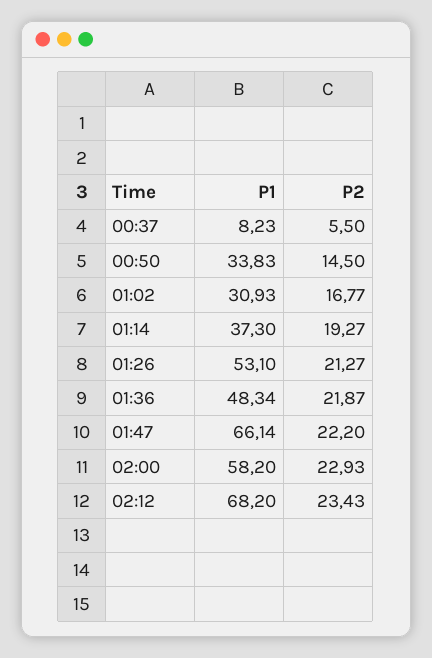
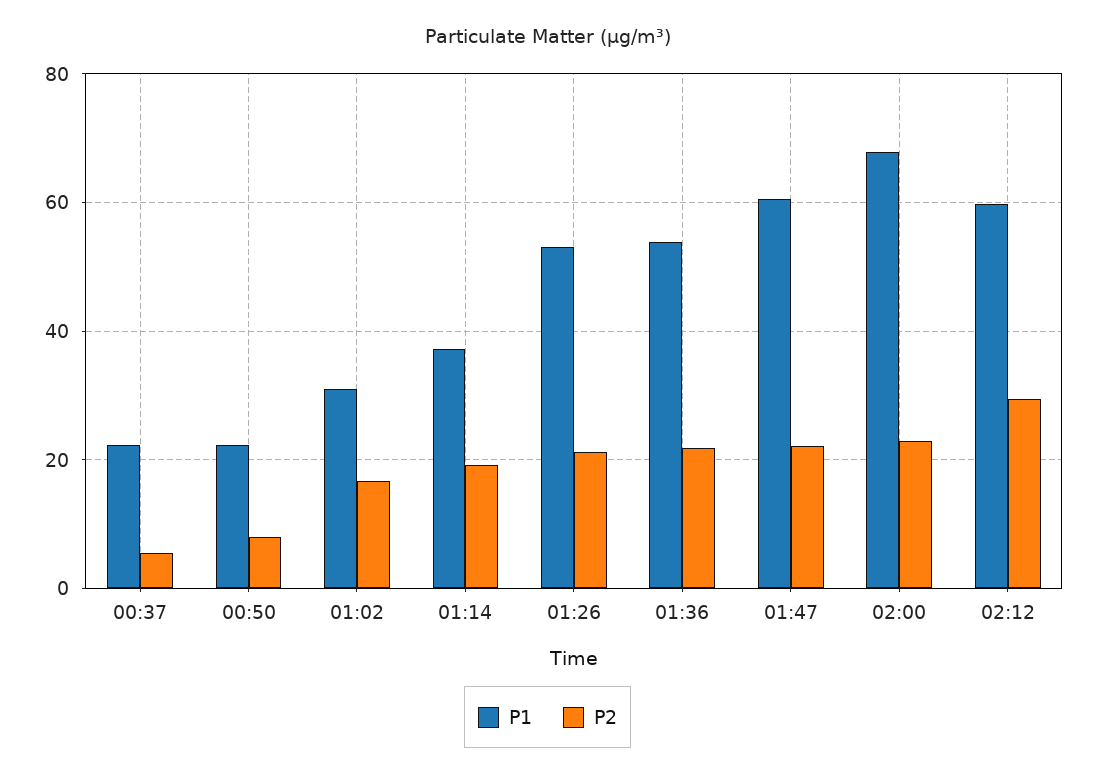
P1, 00:37: 8.23 -> 22
P1, 00:50: 33.83 -> 22
P2, 00:50: 14.5 -> 8
P1, 01:36: 48.34 -> 54
P1, 01:47: 66.14 -> 60
P1, 02:00: 58.2 -> 68
P1, 02:12: 68.2 -> 60
P2, 02:12: 23.43 -> 30

